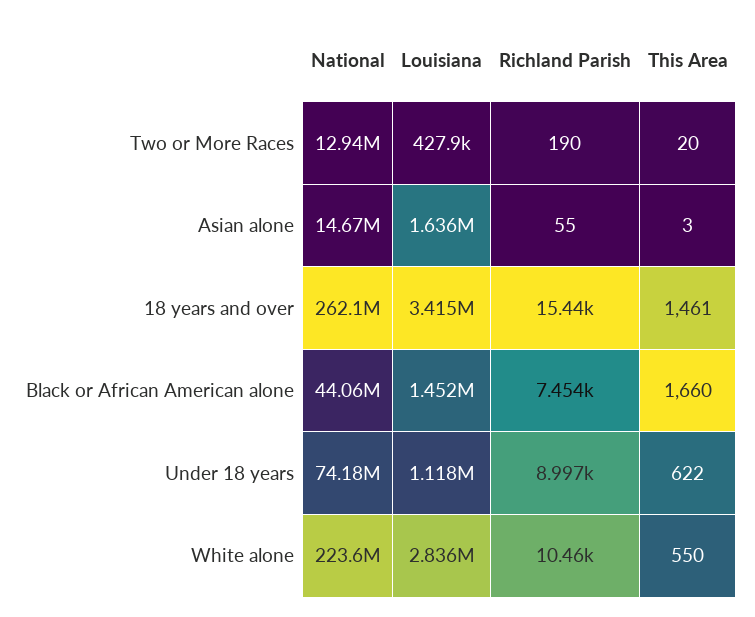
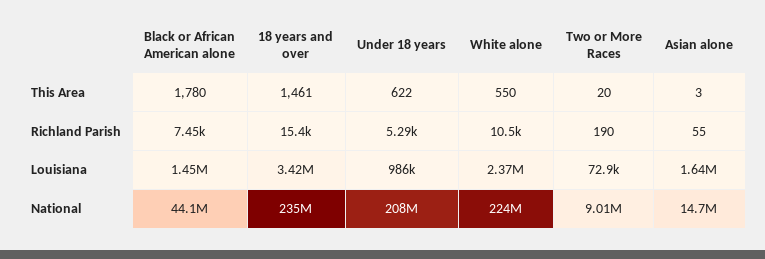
National, Two or More Races: 12940000 -> 9010000
Louisiana, Two or More Races: 427900 -> 72900
National, 18 years and over: 262100000 -> 235000000
This Area, Black or African American alone: 1660 -> 1780
National, Under 18 years: 74180000 -> 208000000
Louisiana, Under 18 years: 1118000 -> 986000
Richland Parish, Under 18 years: 8997 -> 5290
Louisiana, White alone: 2836000 -> 2370000

